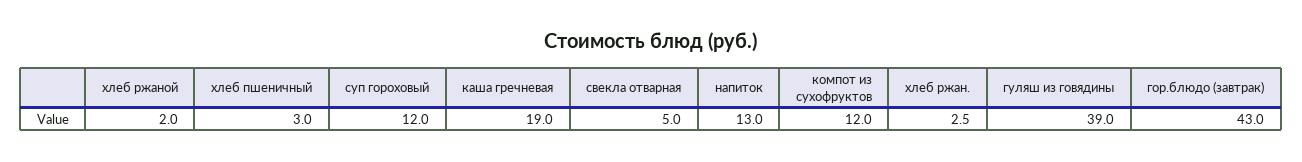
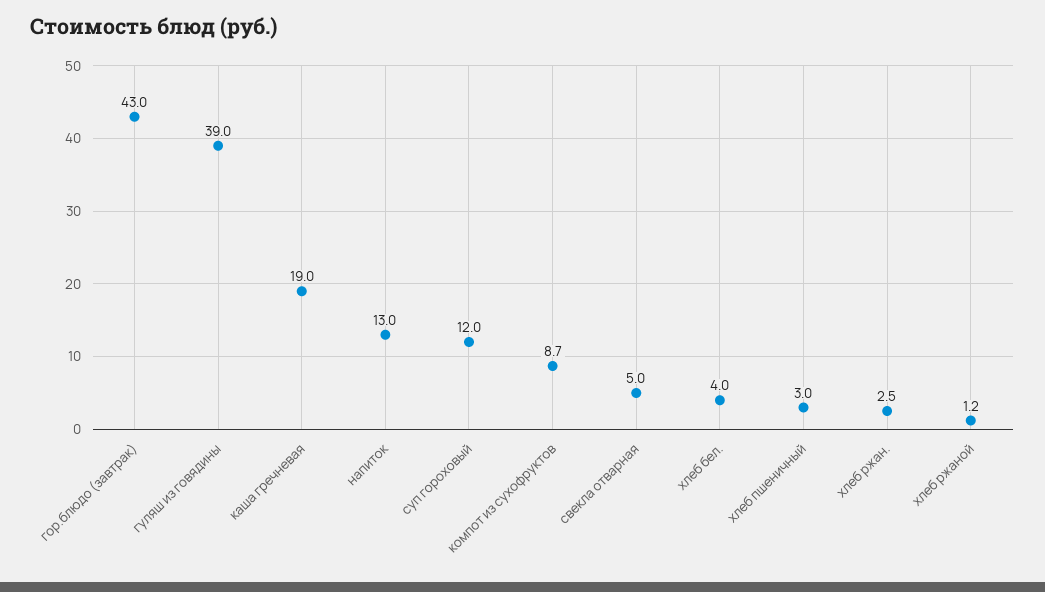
хлеб ржаной: 2 -> 1.2
компот из сухофруктов: 12 -> 8.7
хлеб бел.: none -> 4

